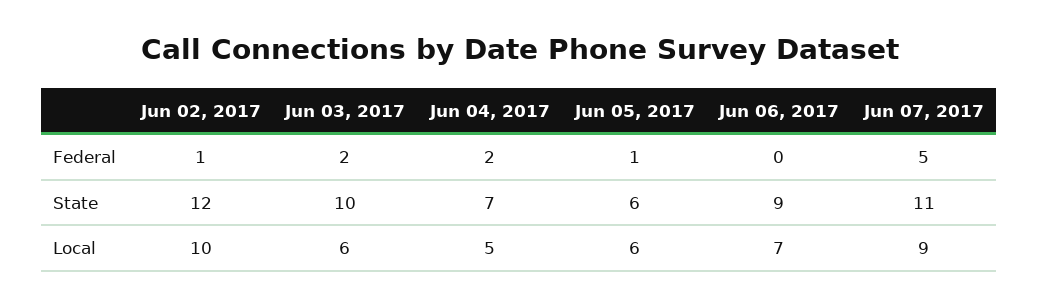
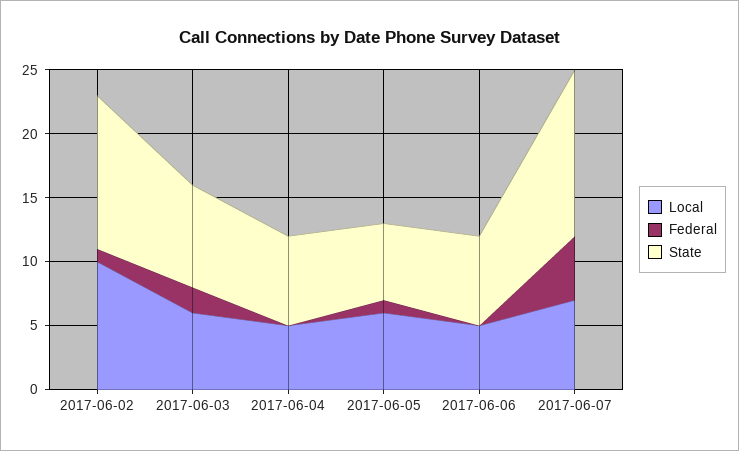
Federal, Jun 04, 2017: 2 -> 0
State, Jun 03, 2017: 10 -> 8
State, Jun 06, 2017: 9 -> 7
State, Jun 07, 2017: 11 -> 13
Local, Jun 06, 2017: 7 -> 5
Local, Jun 07, 2017: 9 -> 7

